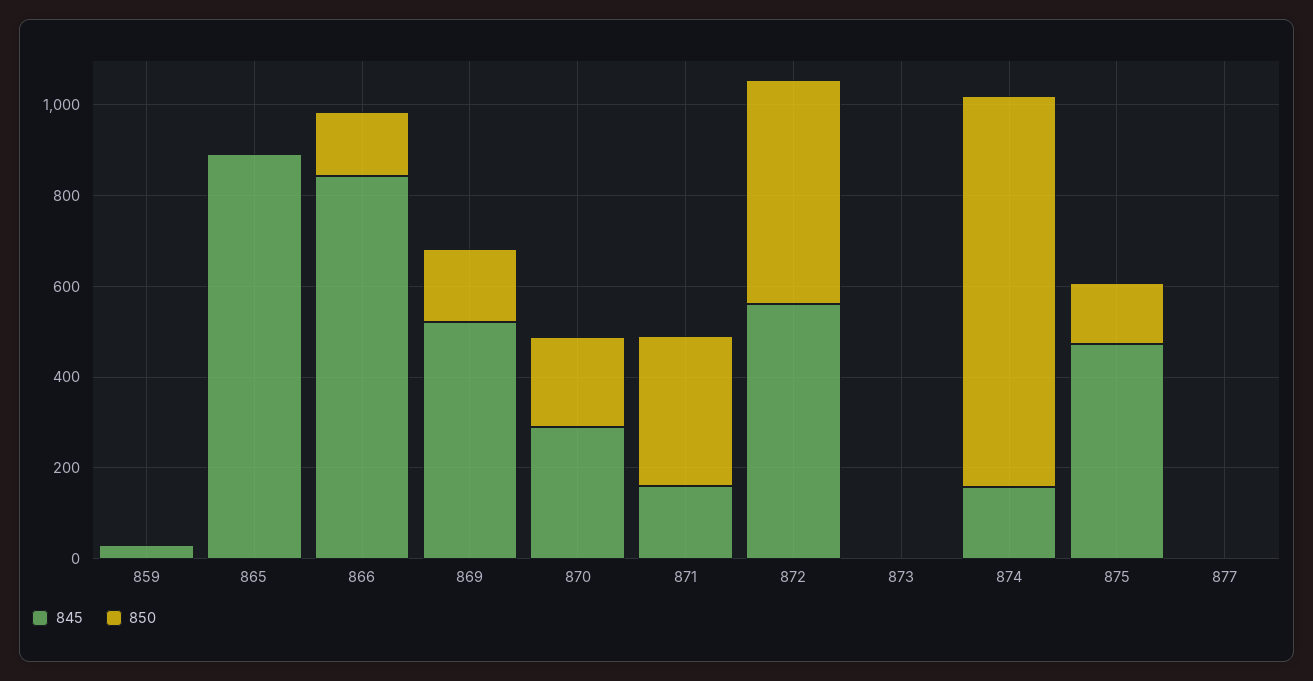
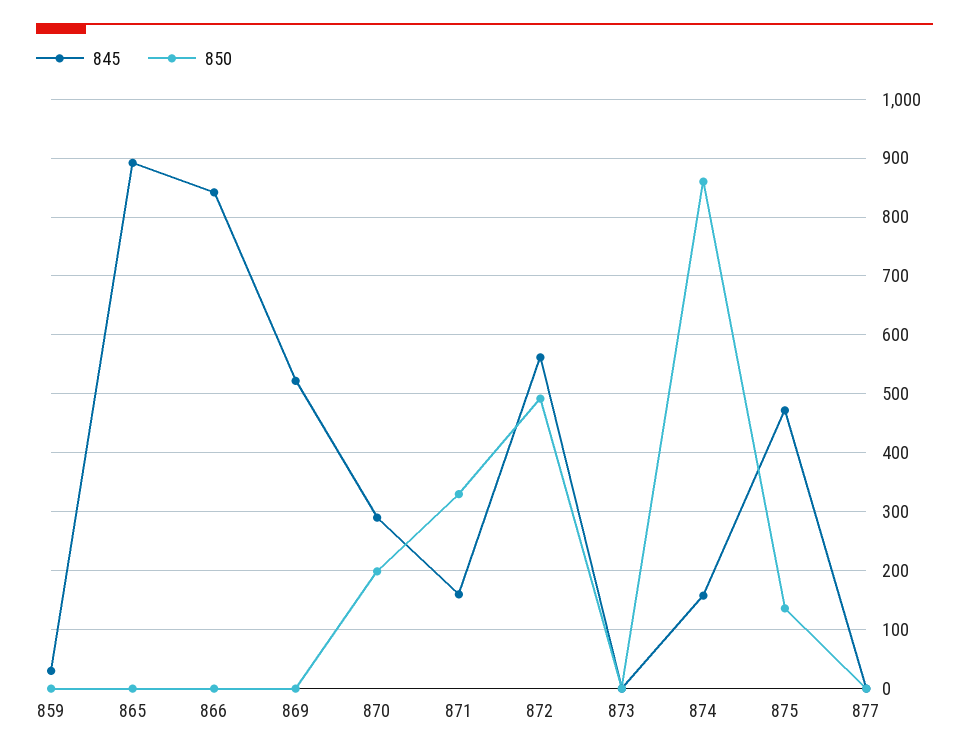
850, 866: 150 -> 0
850, 869: 150 -> 0

